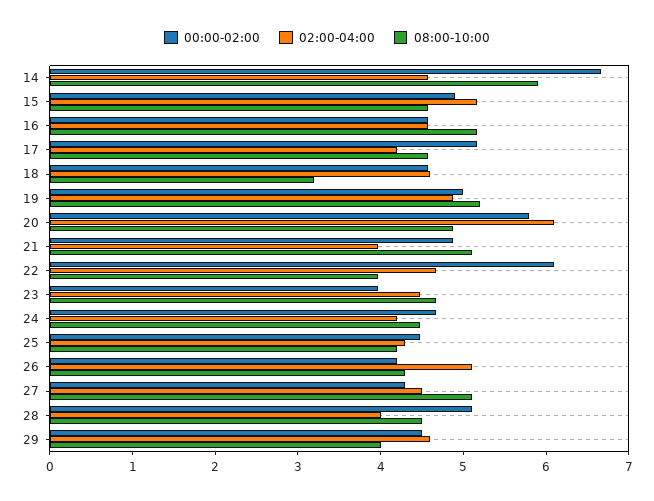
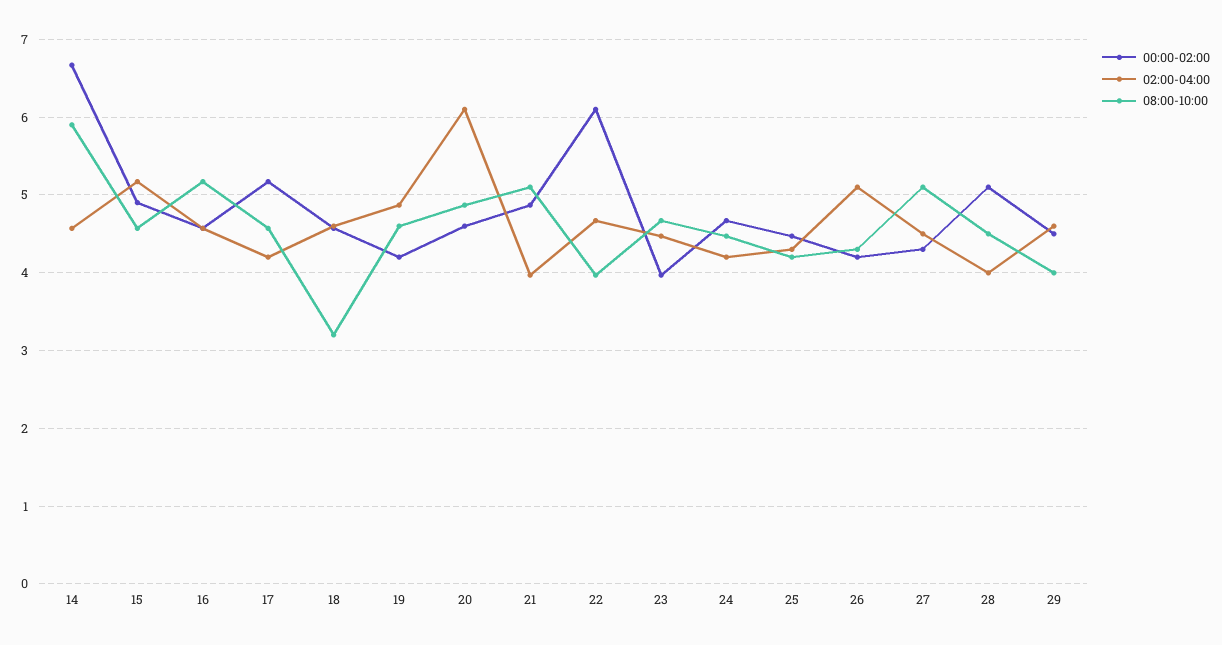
00:00-02:00, 19: 5 -> 4.2
08:00-10:00, 19: 5.2 -> 4.6
00:00-02:00, 20: 5.8 -> 4.6

